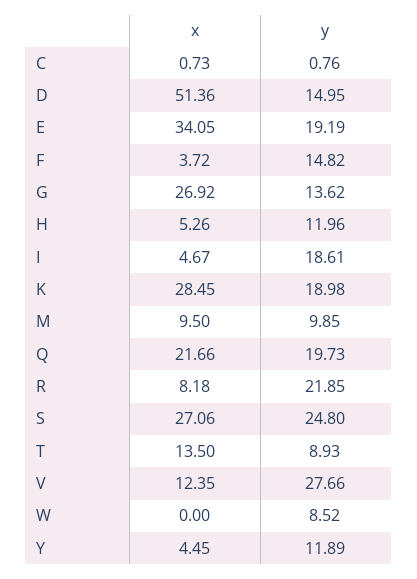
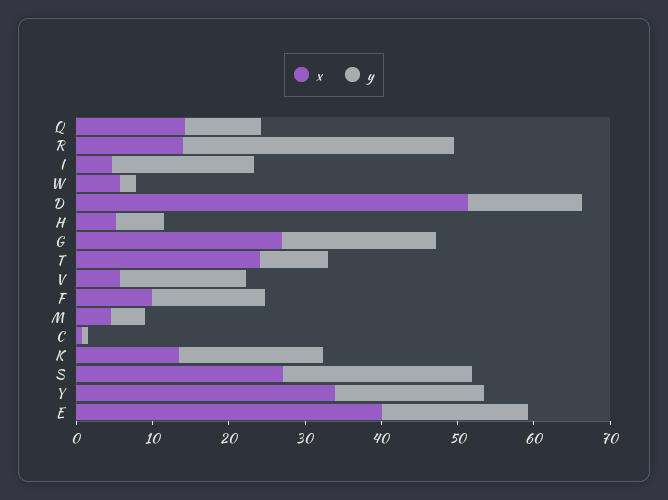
x, E: 34.05 -> 40
x, F: 3.72 -> 10
y, G: 13.62 -> 20
y, H: 11.96 -> 6
x, K: 28.45 -> 14
x, M: 9.5 -> 4
y, M: 9.85 -> 4
x, Q: 21.66 -> 14
y, Q: 19.73 -> 10
x, R: 8.18 -> 14
y, R: 21.85 -> 36
x, T: 13.5 -> 24
x, V: 12.35 -> 6
y, V: 27.66 -> 16
x, W: 0 -> 6
y, W: 8.52 -> 2
x, Y: 4.45 -> 34
y, Y: 11.89 -> 20

